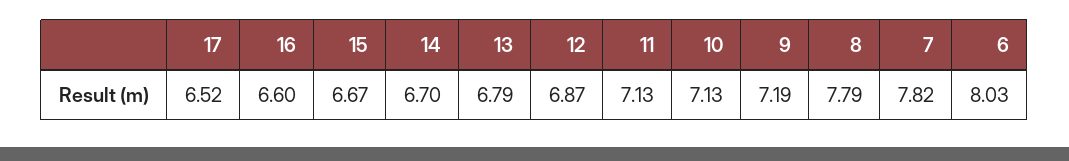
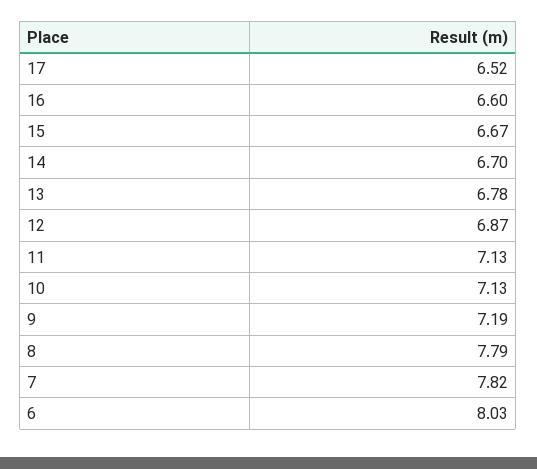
13: 6.79 -> 6.78

